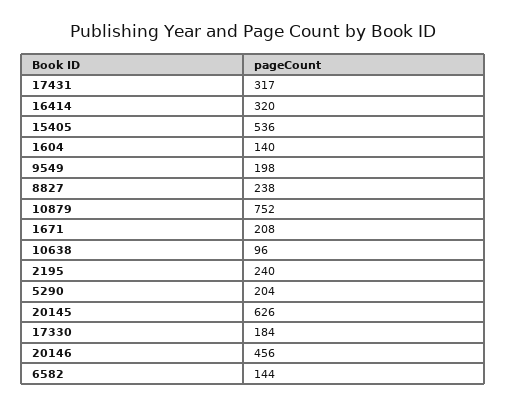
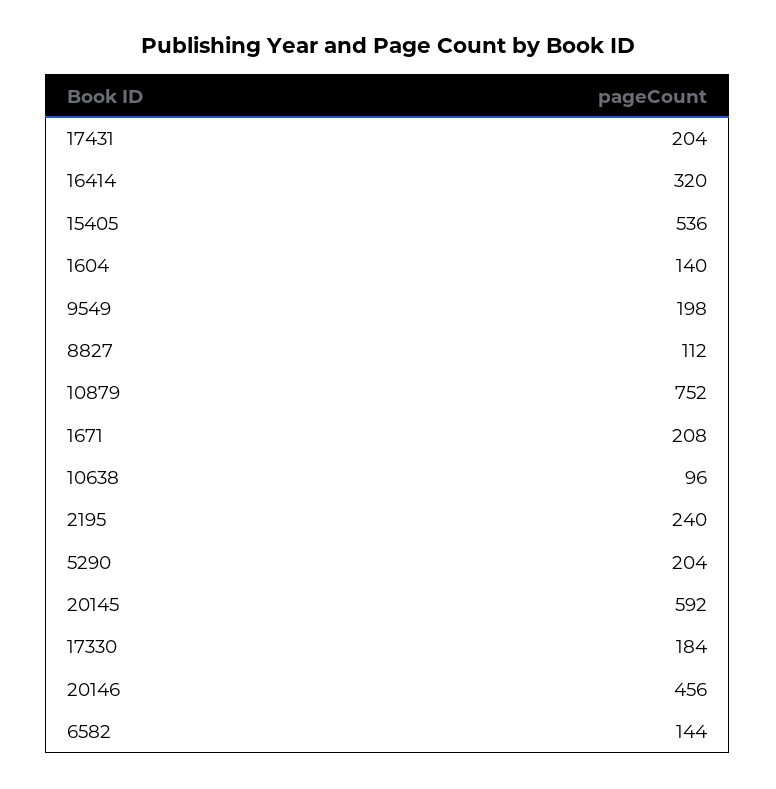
17431: 317 -> 204
8827: 238 -> 112
20145: 626 -> 592

